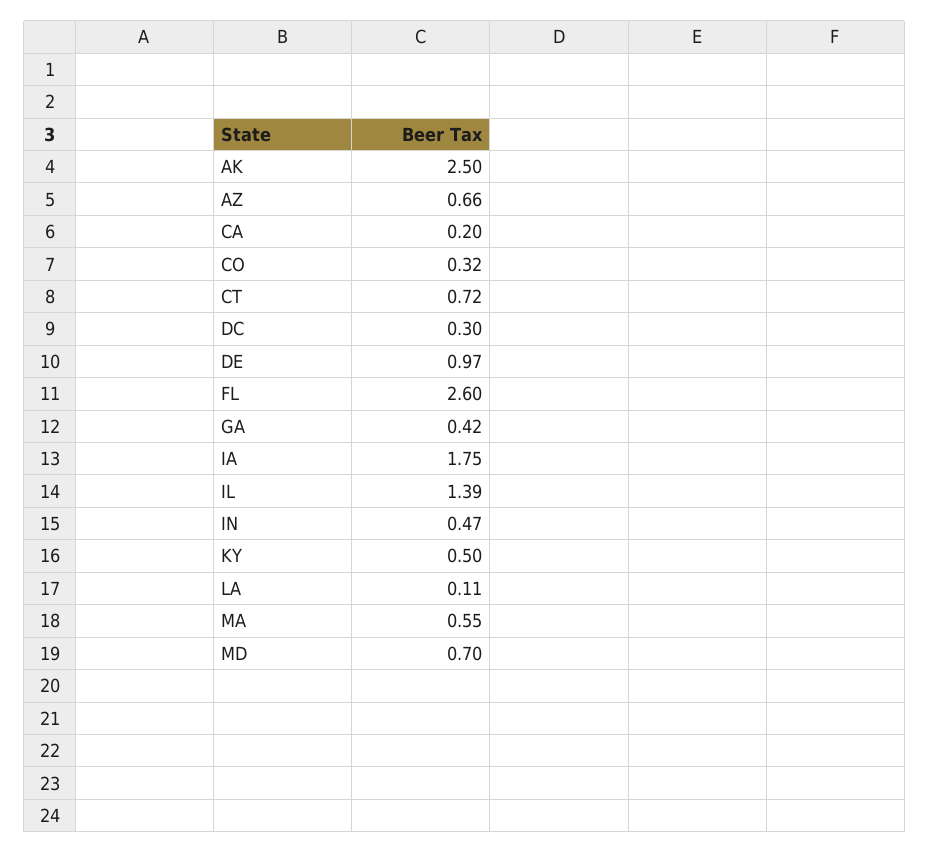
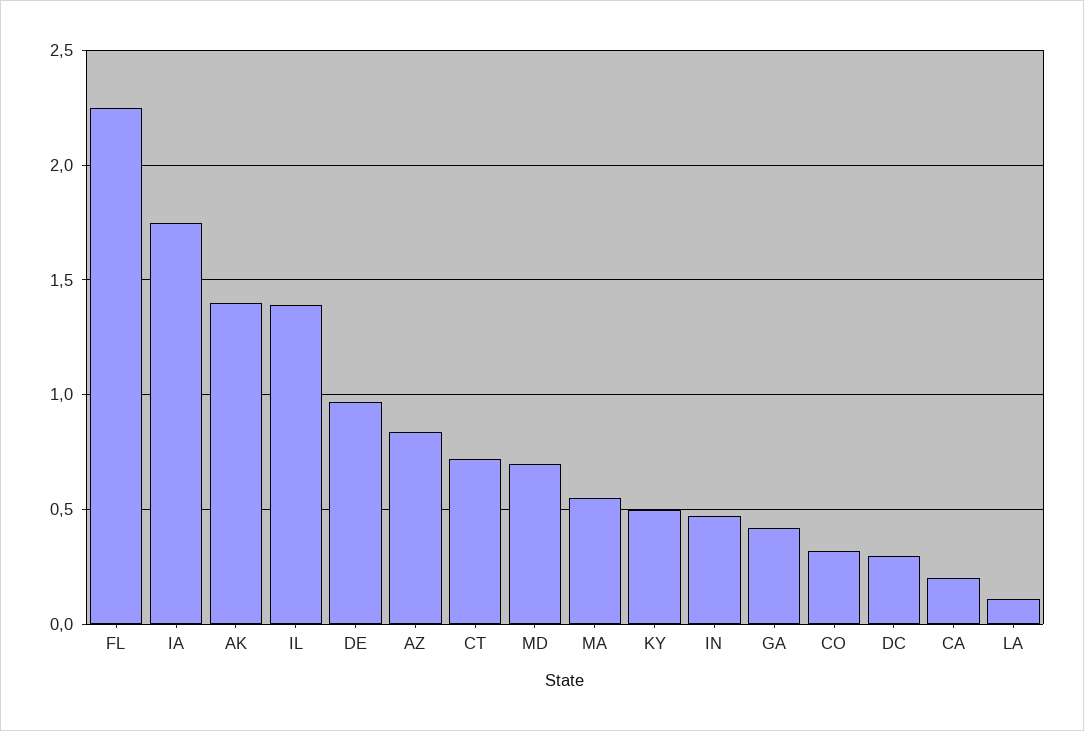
AK: 2.5 -> 1.4
AZ: 0.66 -> 0.85
FL: 2.6 -> 2.25

